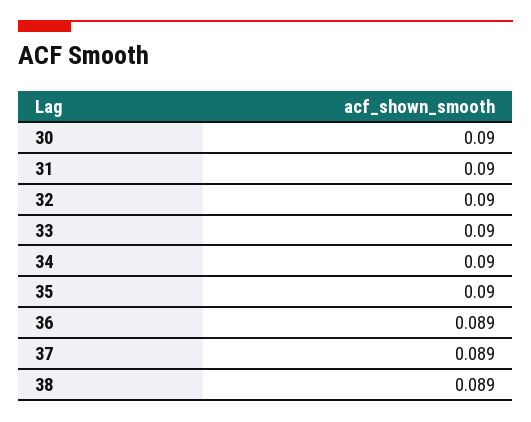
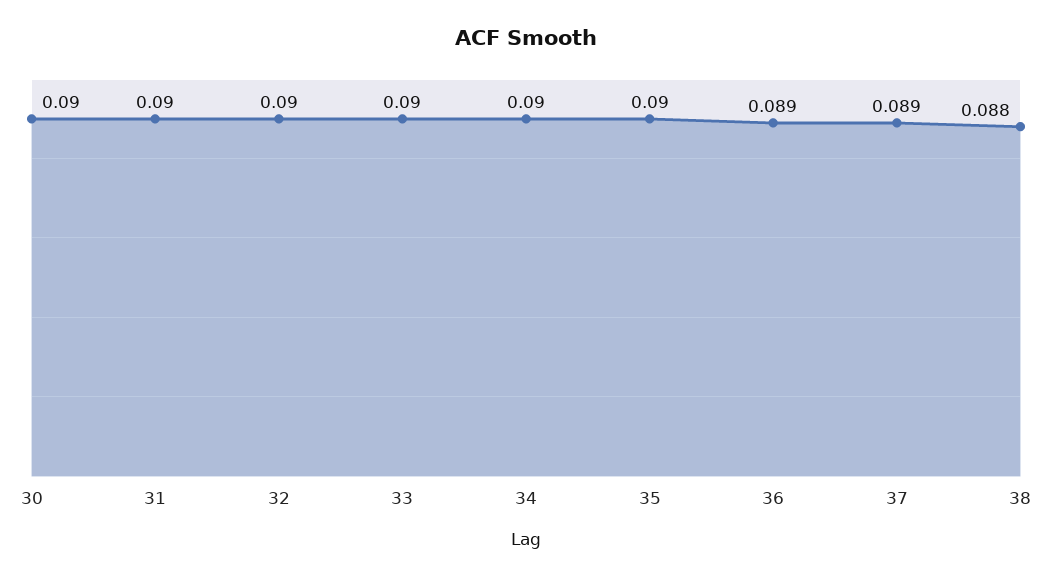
38: 0.089 -> 0.088

